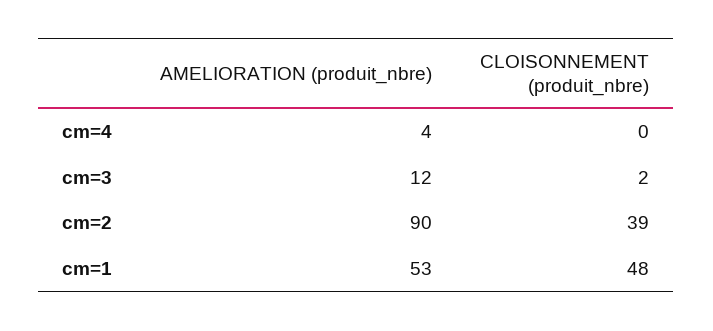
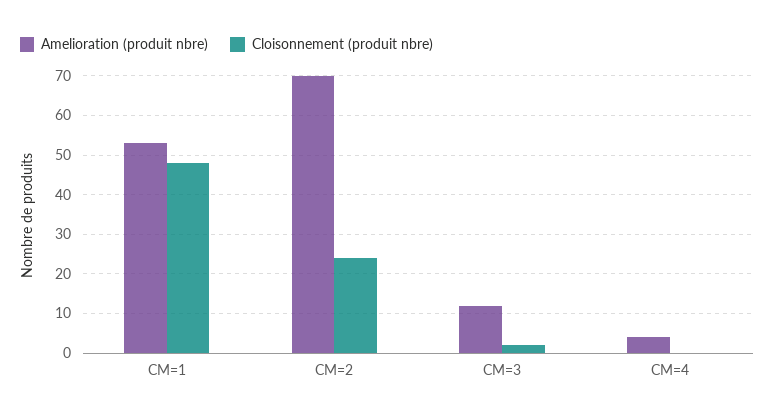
AMELIORATION (produit_nbre), cm=2: 90 -> 70
CLOISONNEMENT (produit_nbre), cm=2: 39 -> 25

